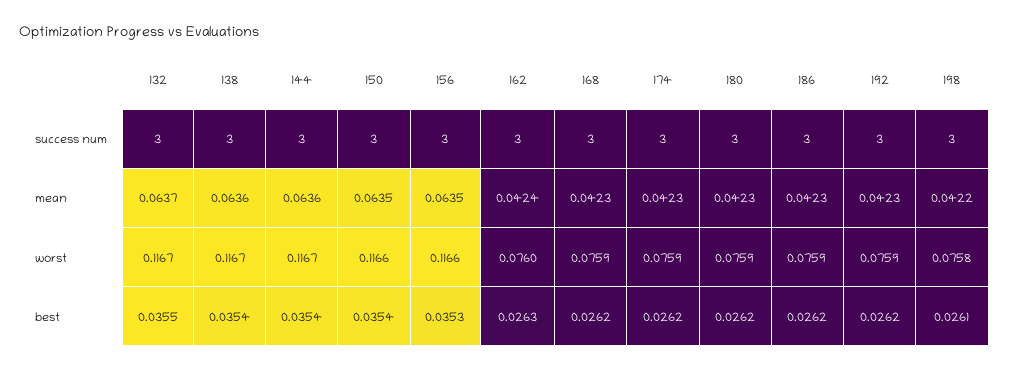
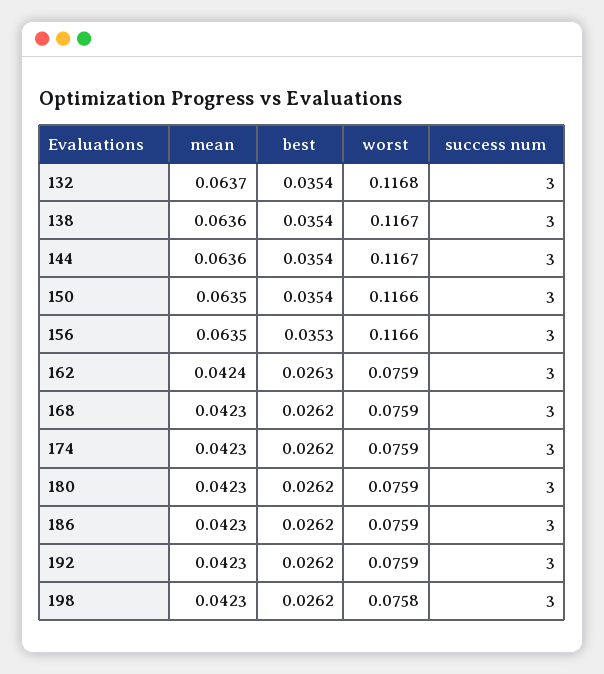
198, mean: 0.0422 -> 0.0423
132, worst: 0.1167 -> 0.1168
162, worst: 0.076 -> 0.0759
132, best: 0.0355 -> 0.0354
198, best: 0.0261 -> 0.0262

